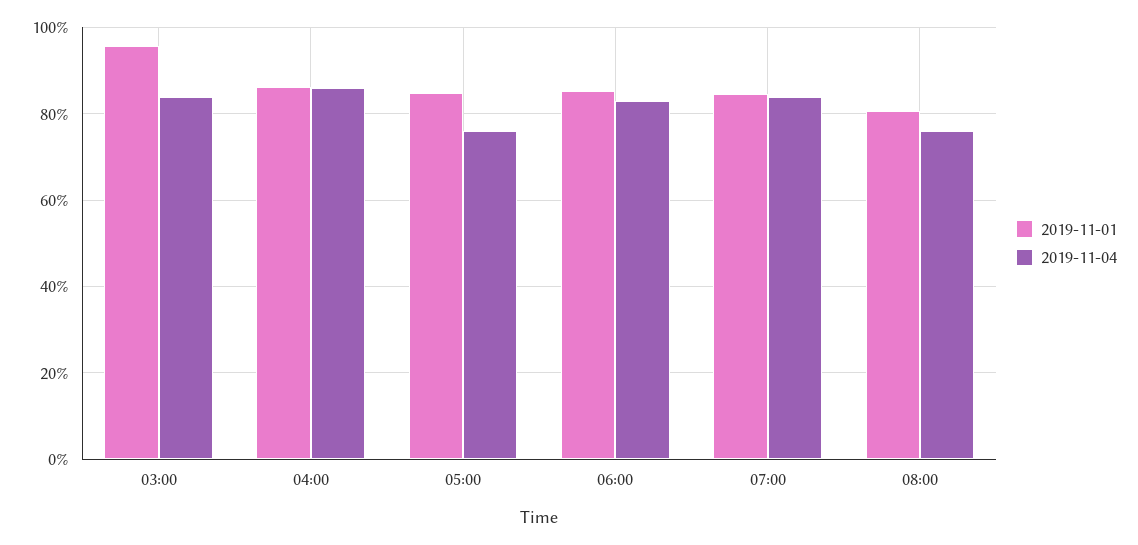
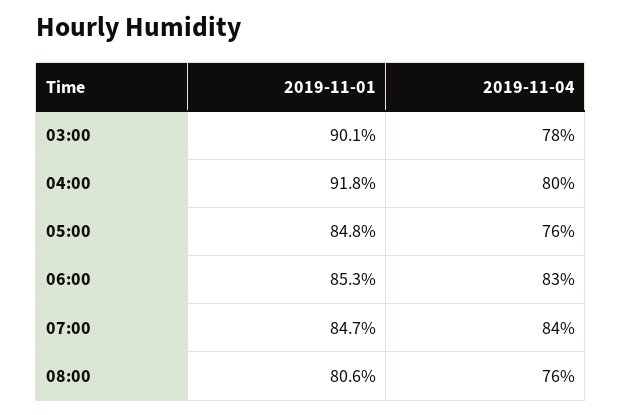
2019-11-01, 03:00: 96 -> 90.1
2019-11-04, 03:00: 84 -> 78
2019-11-01, 04:00: 86 -> 91.8
2019-11-04, 04:00: 86 -> 80

